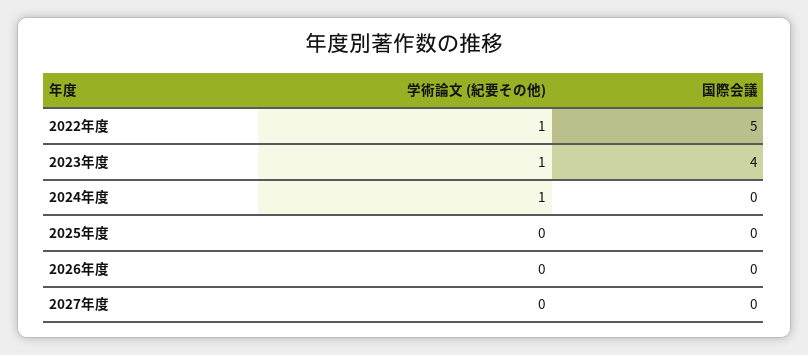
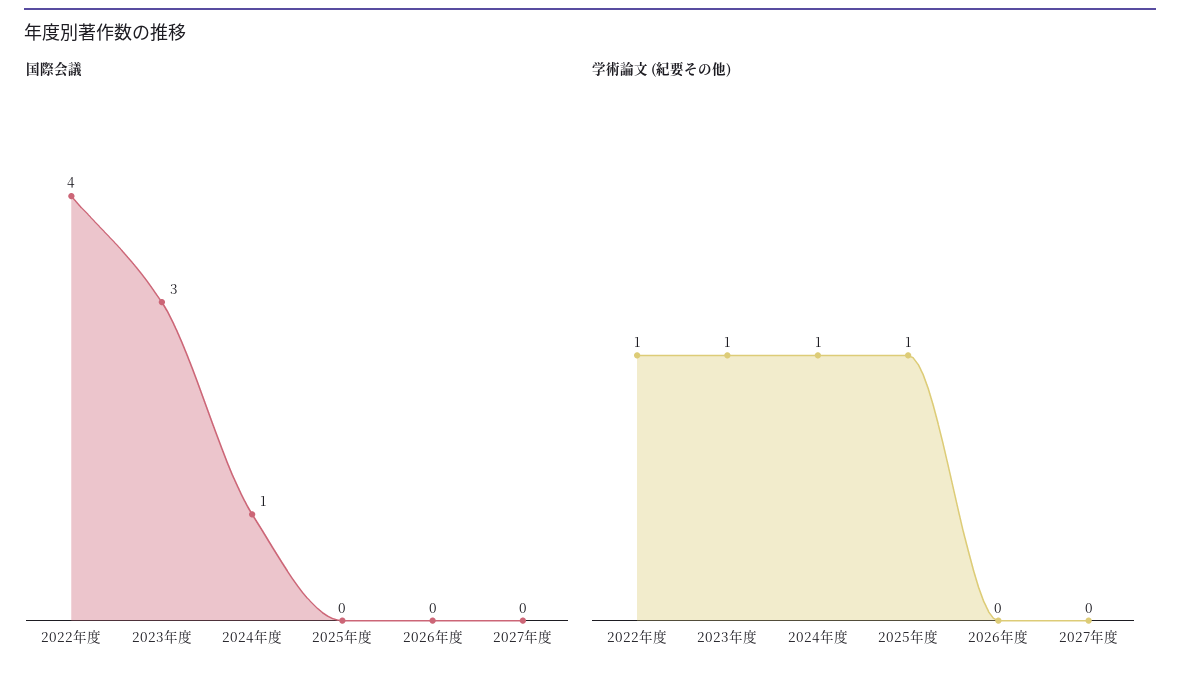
国際会議, 2022年度: 5 -> 4
国際会議, 2023年度: 4 -> 3
国際会議, 2024年度: 0 -> 1
学術論文 (紀要その他), 2025年度: 0 -> 1

